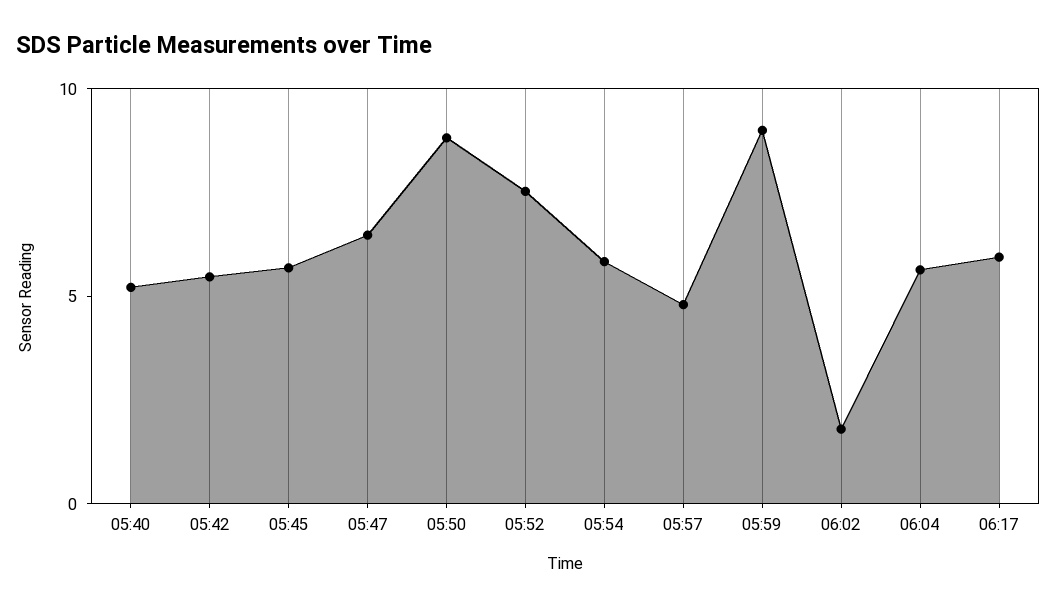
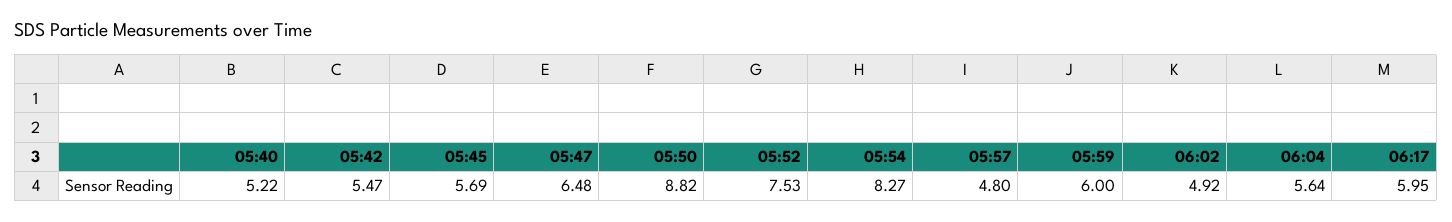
05:54: 6 -> 8.27
05:59: 9 -> 6
06:02: 2 -> 4.92

